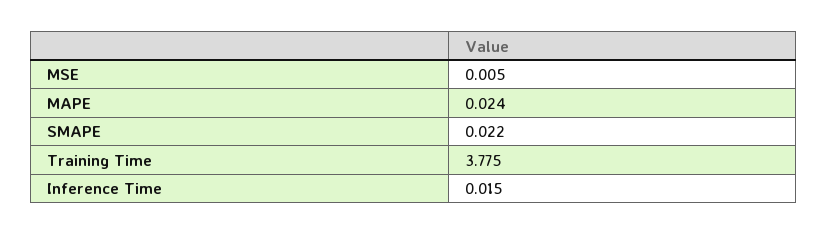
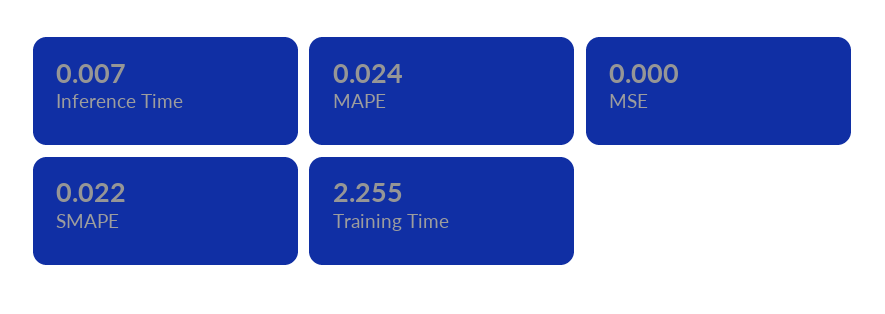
MSE: 0.005 -> 0
Training Time: 3.775 -> 2.255
Inference Time: 0.015 -> 0.007

